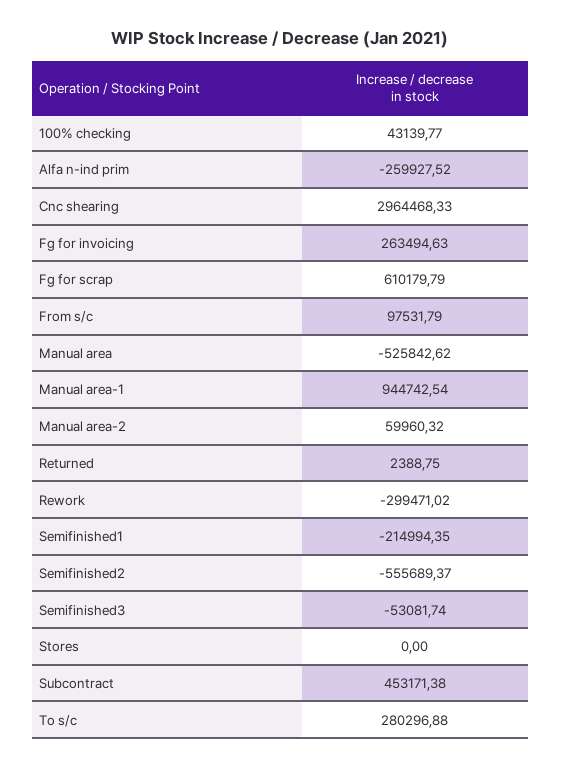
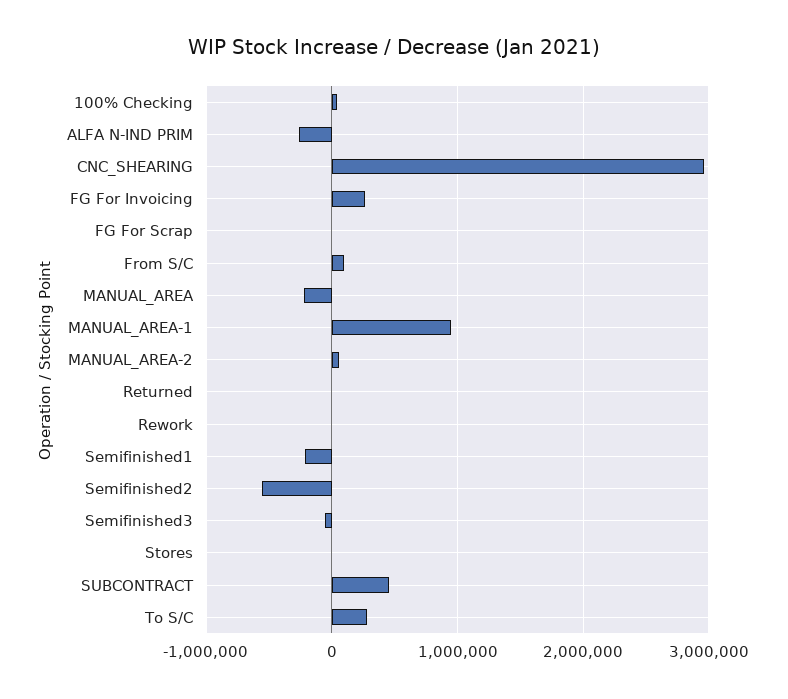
Fg for scrap: 610179.79 -> 0
Manual area: -525842.62 -> -200000
Rework: -299471.02 -> 0

